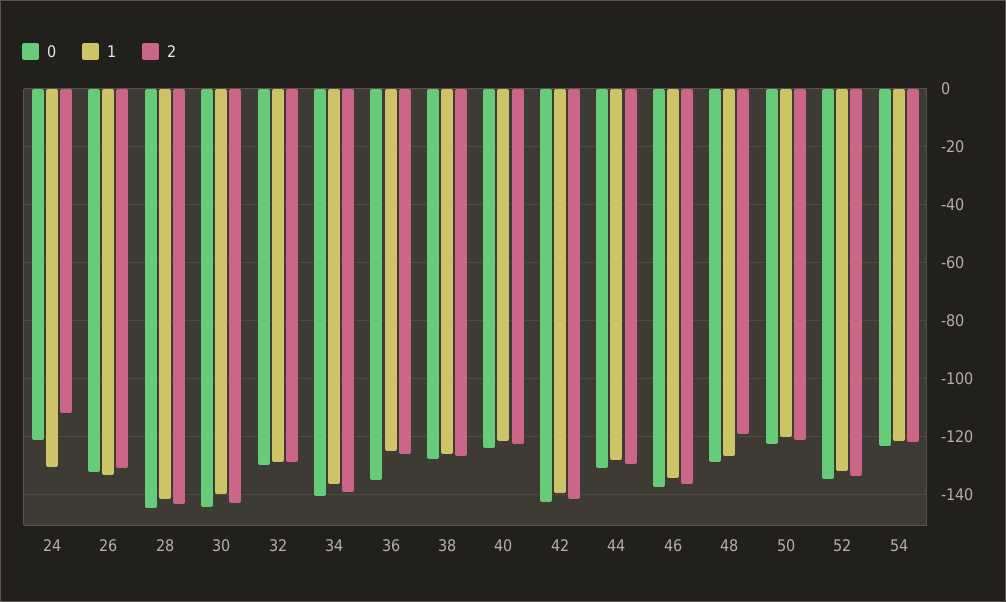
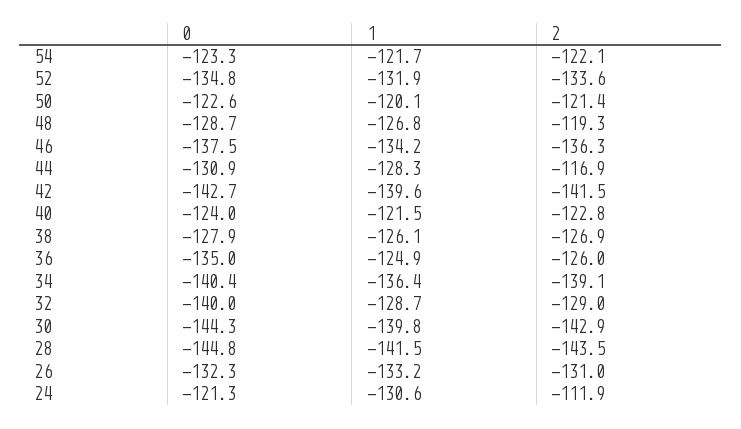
0, 32: -130 -> -140
2, 44: -130 -> -116.9

